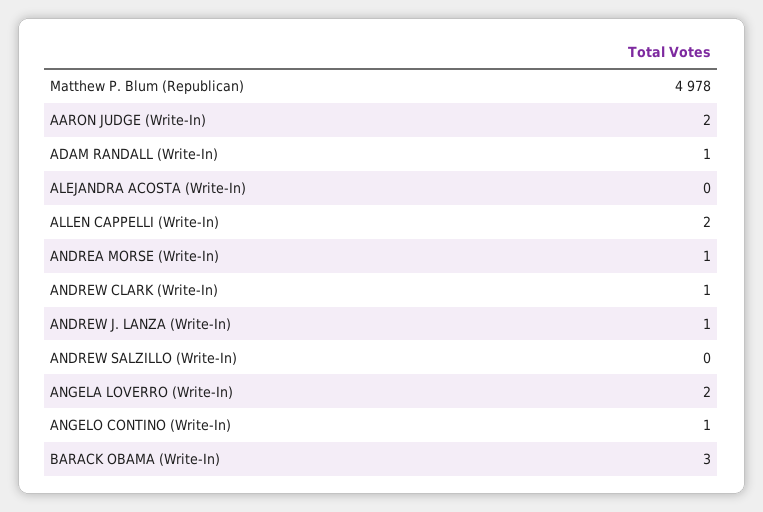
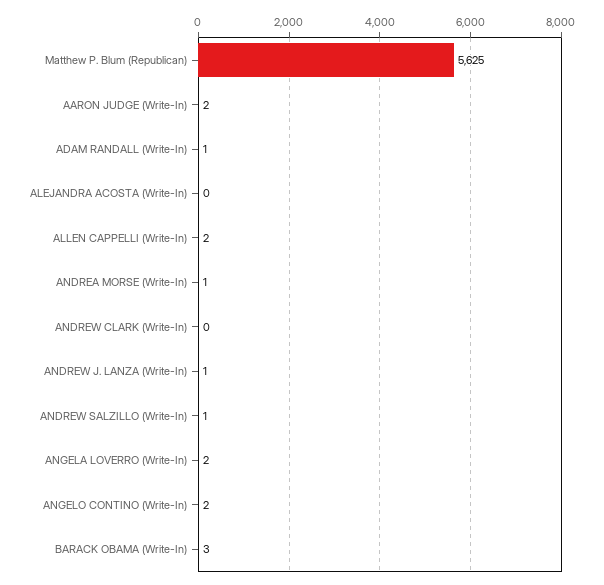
Matthew P. Blum (Republican): 4978 -> 5625
ANDREW CLARK (Write-In): 1 -> 0
ANDREW SALZILLO (Write-In): 0 -> 1
ANGELO CONTINO (Write-In): 1 -> 2

